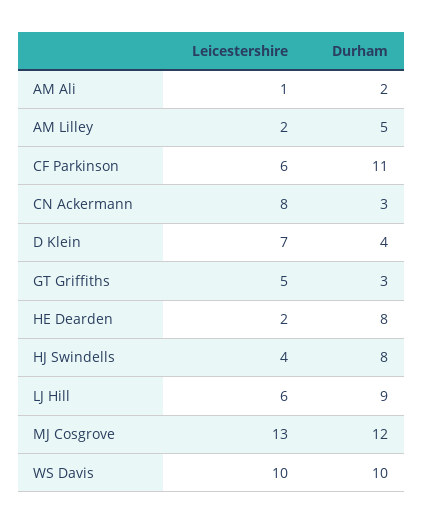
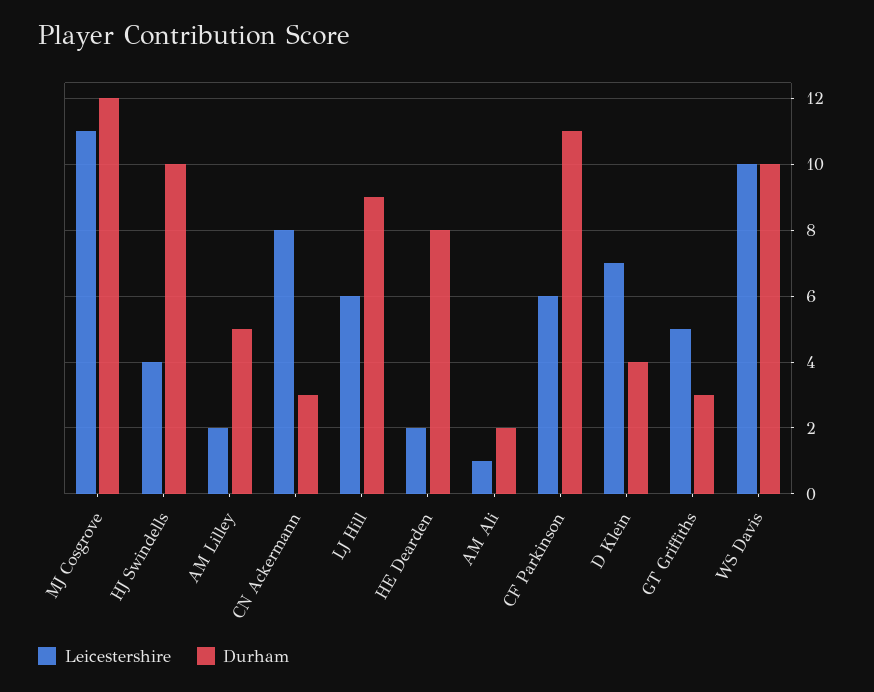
Durham, HJ Swindells: 8 -> 10
Leicestershire, MJ Cosgrove: 13 -> 11

